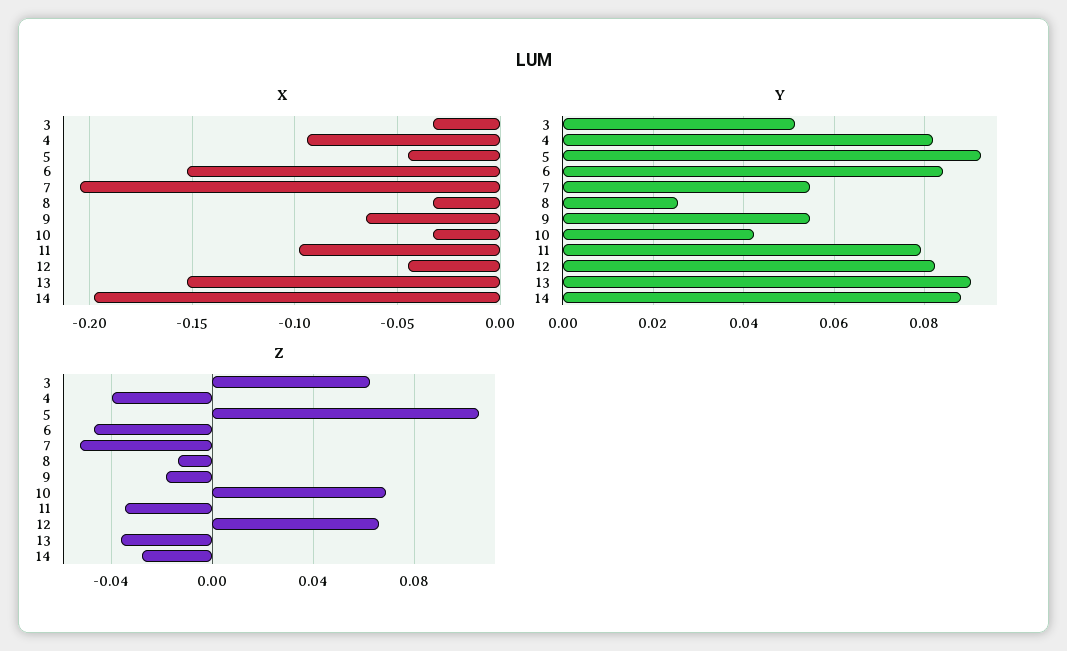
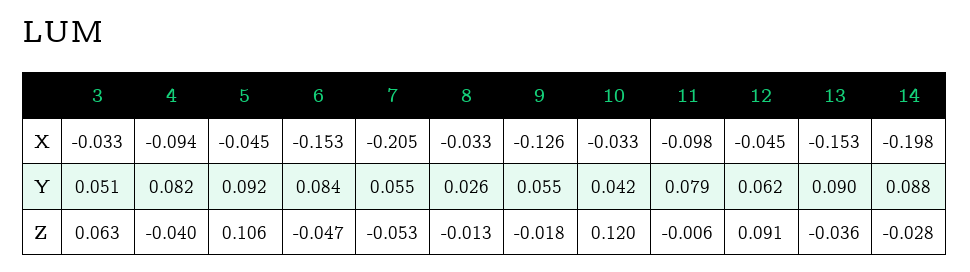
X, 9: -0.065 -> -0.126
Y, 12: 0.082 -> 0.062
Z, 10: 0.07 -> 0.12
Z, 11: -0.035 -> -0.006
Z, 12: 0.065 -> 0.091

